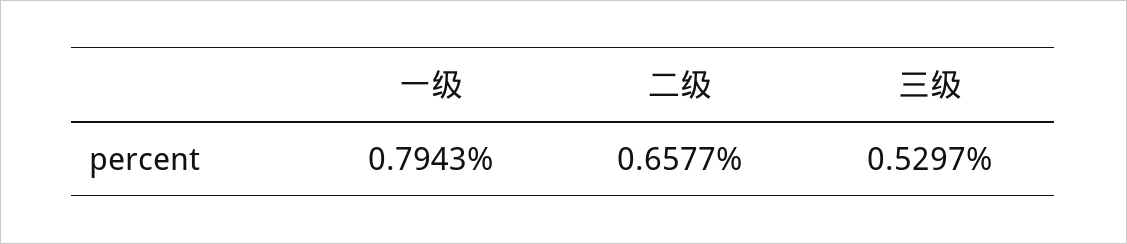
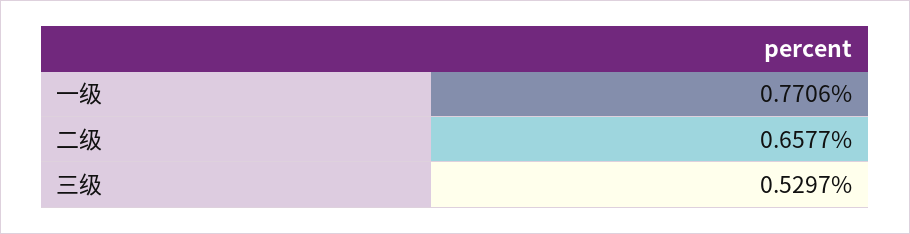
一级: 0.7943 -> 0.7706

